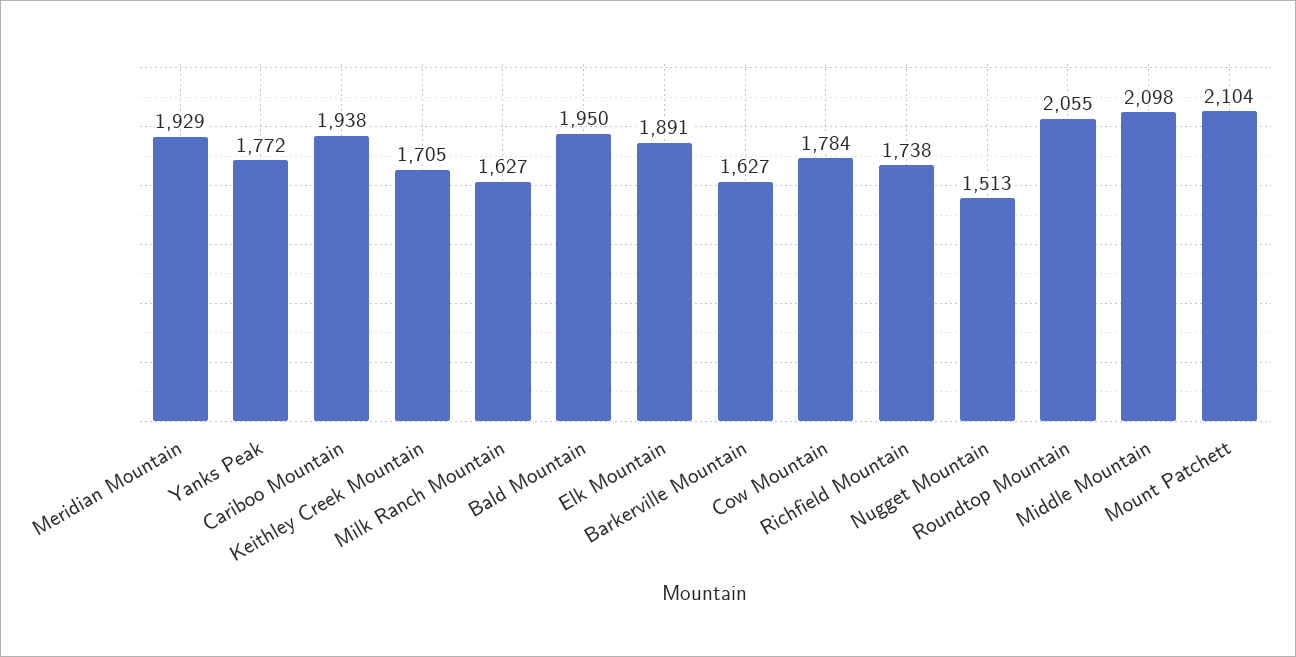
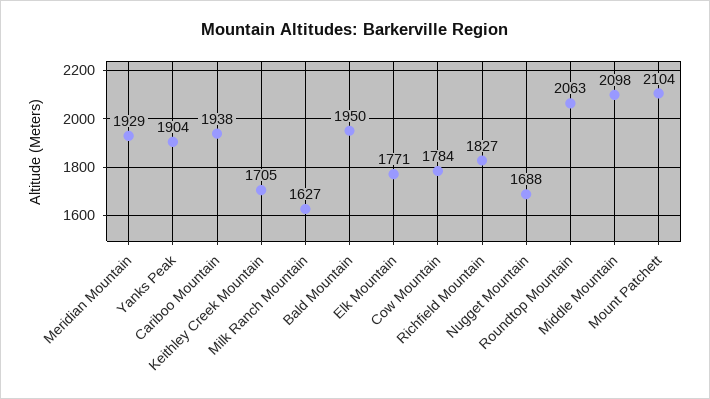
Yanks Peak: 1772 -> 1904
Elk Mountain: 1891 -> 1771
Barkerville Mountain: 1627 -> none
Richfield Mountain: 1738 -> 1827
Nugget Mountain: 1513 -> 1688
Roundtop Mountain: 2055 -> 2063

